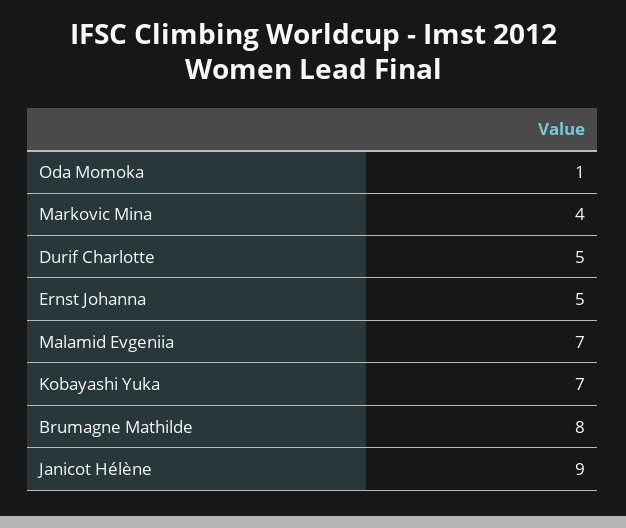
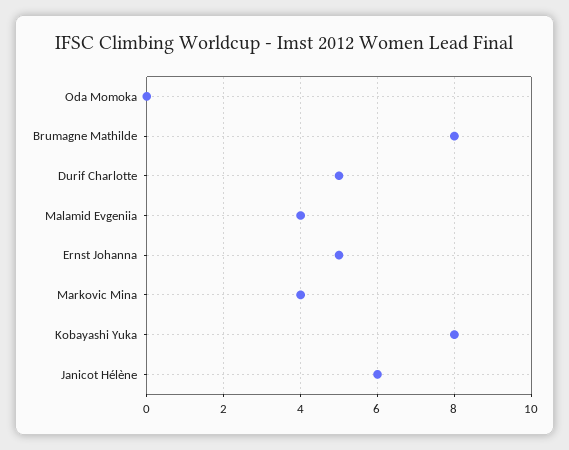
Oda Momoka: 1 -> 0
Malamid Evgeniia: 7 -> 4
Kobayashi Yuka: 7 -> 8
Janicot Hélène: 9 -> 6

